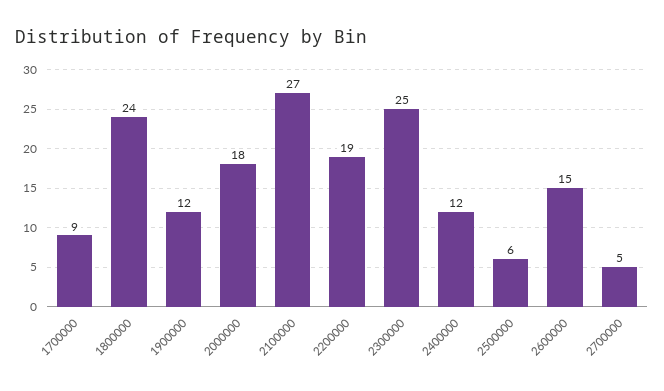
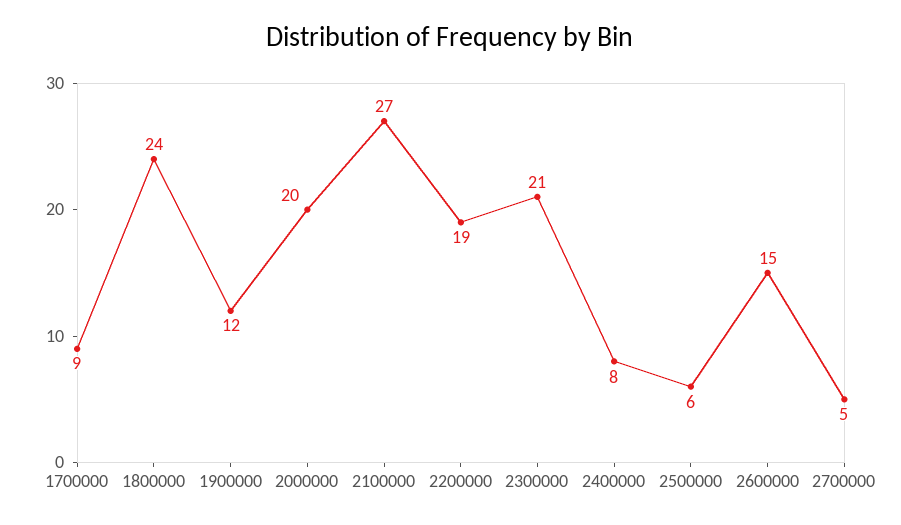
2000000: 18 -> 20
2300000: 25 -> 21
2400000: 12 -> 8

